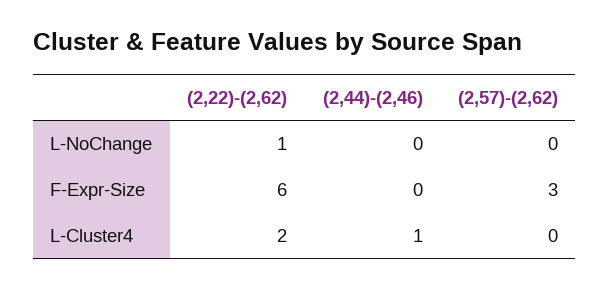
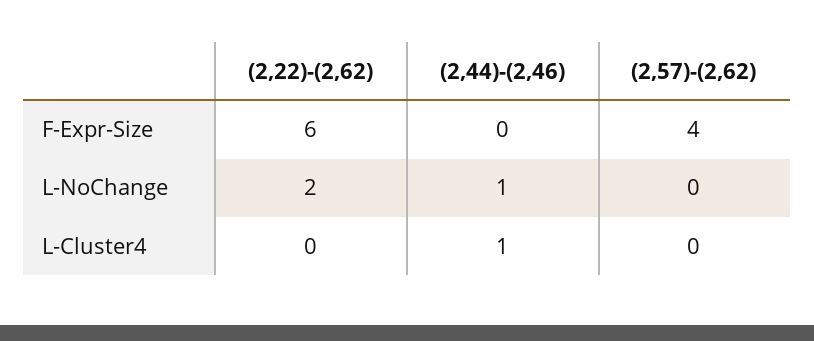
(2,22)-(2,62), L-NoChange: 1 -> 2
(2,44)-(2,46), L-NoChange: 0 -> 1
(2,57)-(2,62), F-Expr-Size: 3 -> 4
(2,22)-(2,62), L-Cluster4: 2 -> 0

